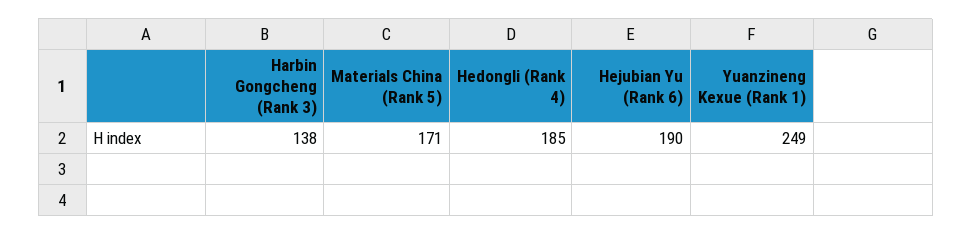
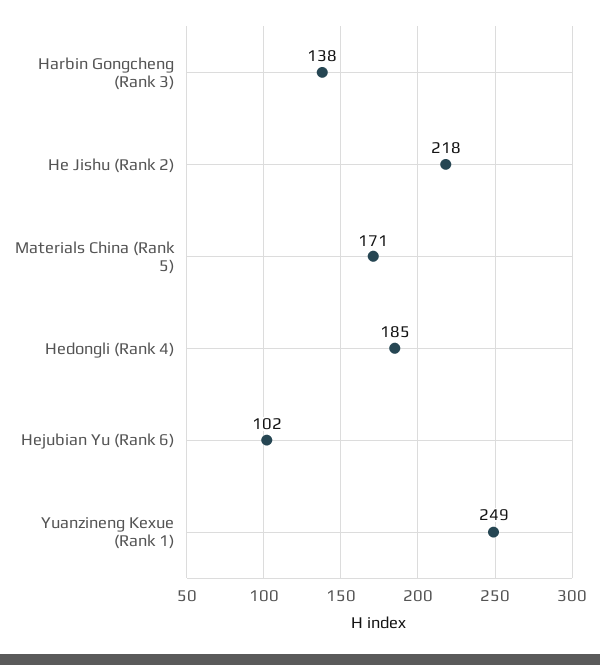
Hejubian Yu (Rank 6): 190 -> 102
He Jishu (Rank 2): none -> 218

